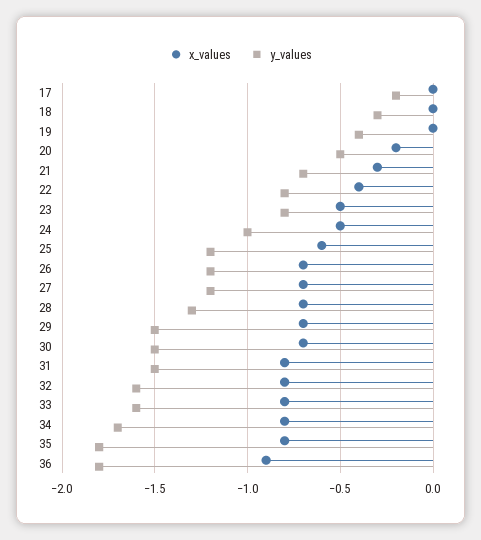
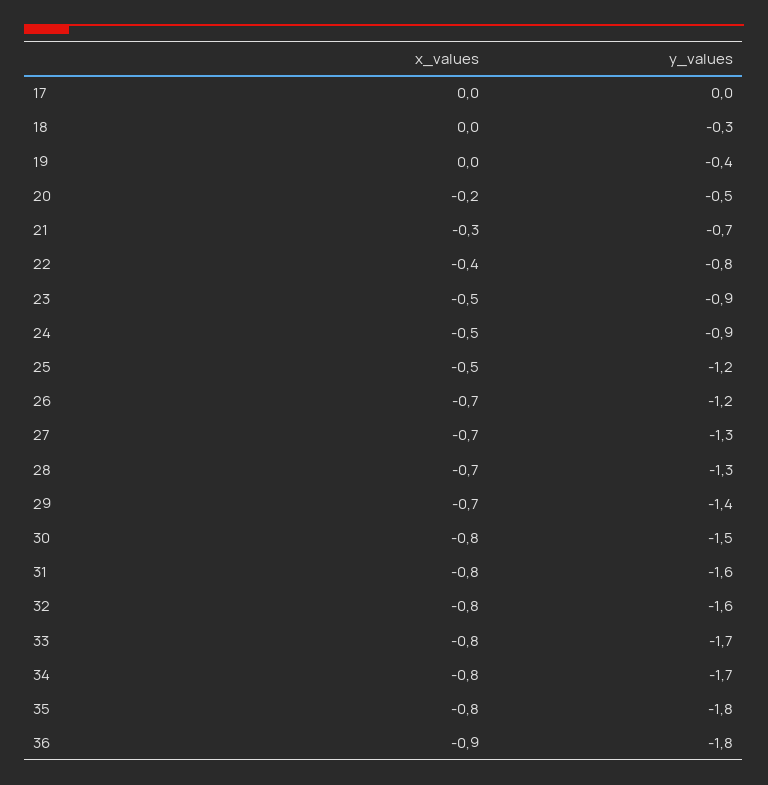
y_values, 17: -0.2 -> 0
y_values, 23: -0.8 -> -0.9
y_values, 24: -1 -> -0.9
x_values, 25: -0.6 -> -0.5
y_values, 27: -1.2 -> -1.3
y_values, 29: -1.5 -> -1.4
x_values, 30: -0.7 -> -0.8
y_values, 31: -1.5 -> -1.6
y_values, 33: -1.6 -> -1.7

